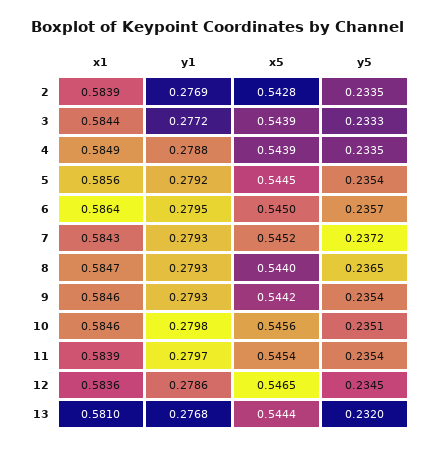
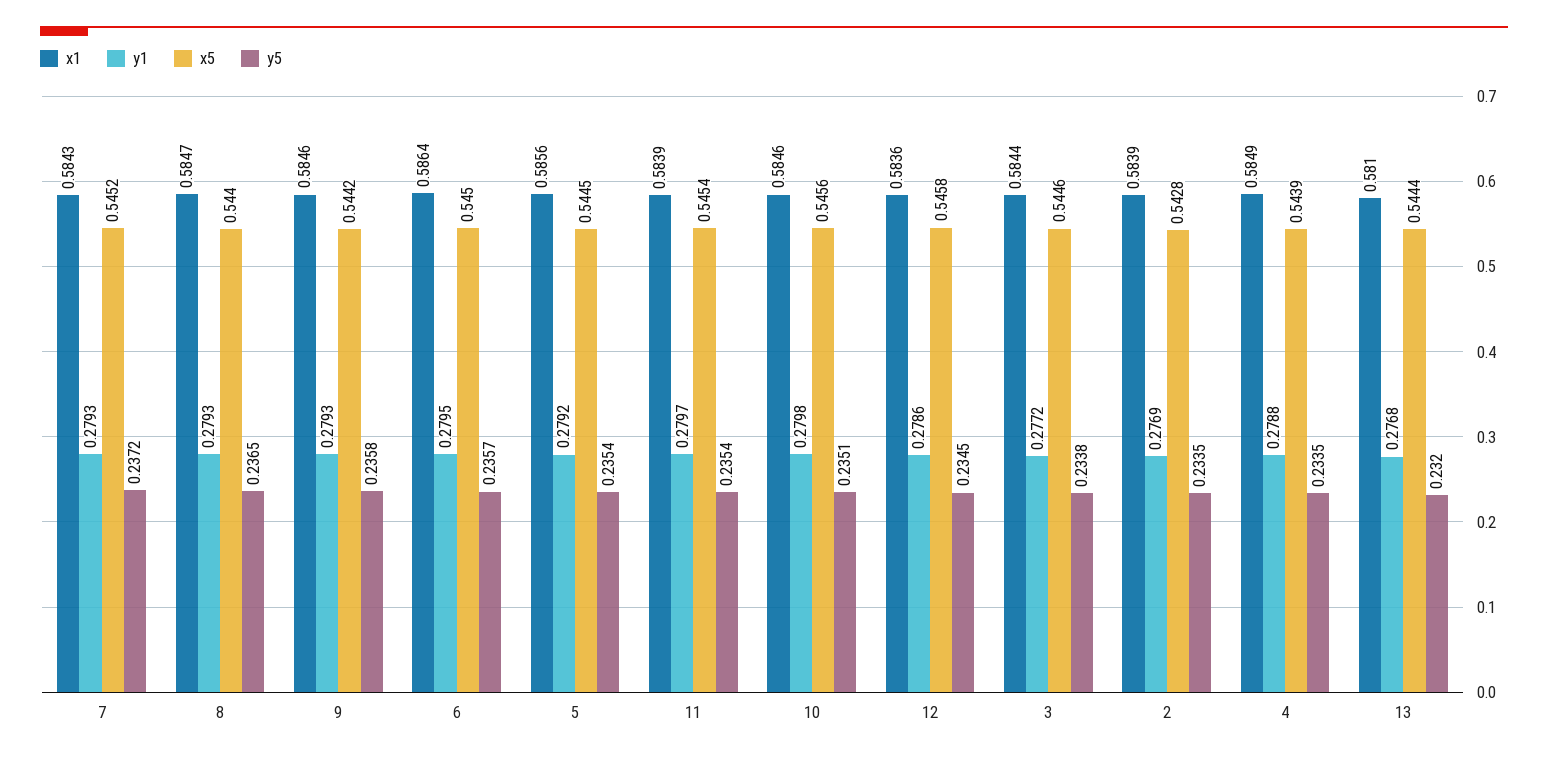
x5, 3: 0.5439 -> 0.5446
y5, 3: 0.2333 -> 0.2338
y5, 9: 0.2354 -> 0.2358
x5, 12: 0.5465 -> 0.5458

